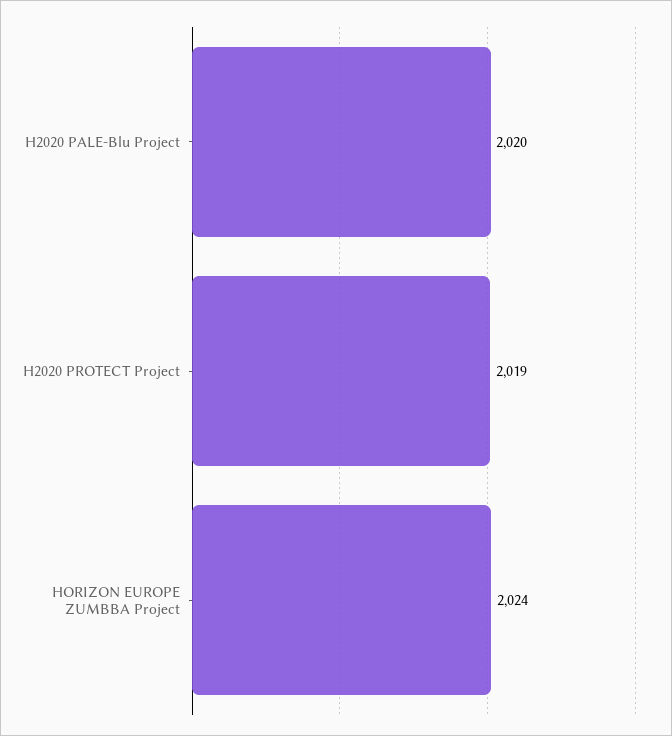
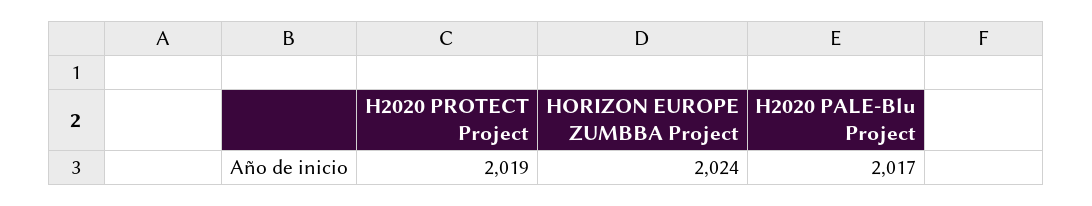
H2020 PALE-Blu Project: 2020 -> 2017

